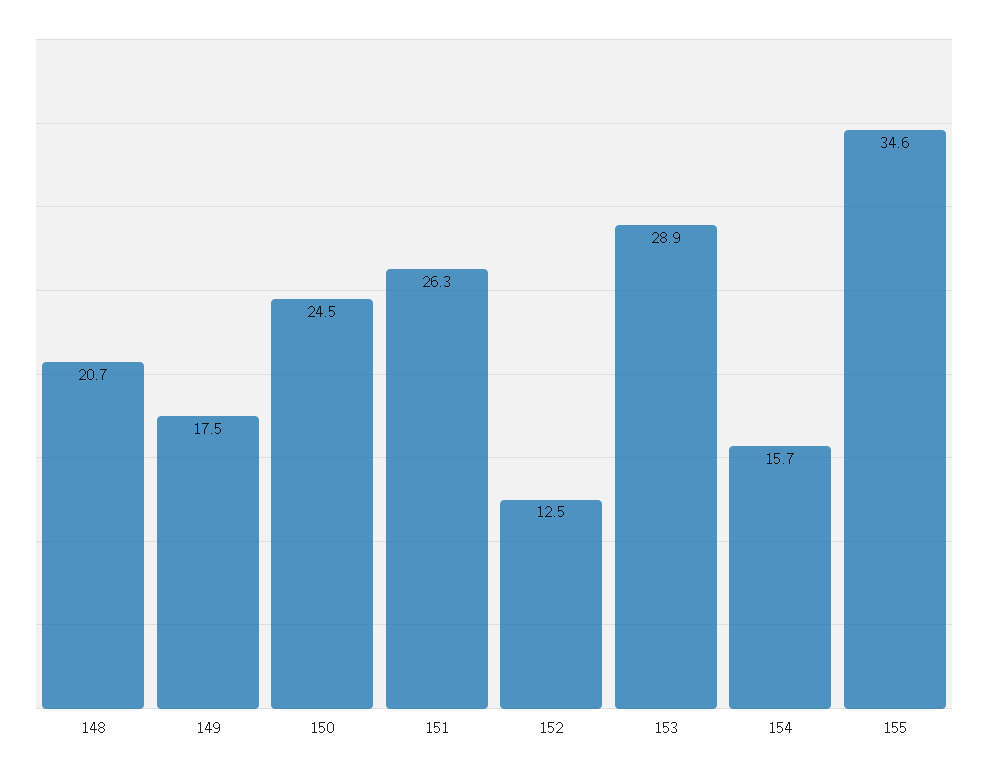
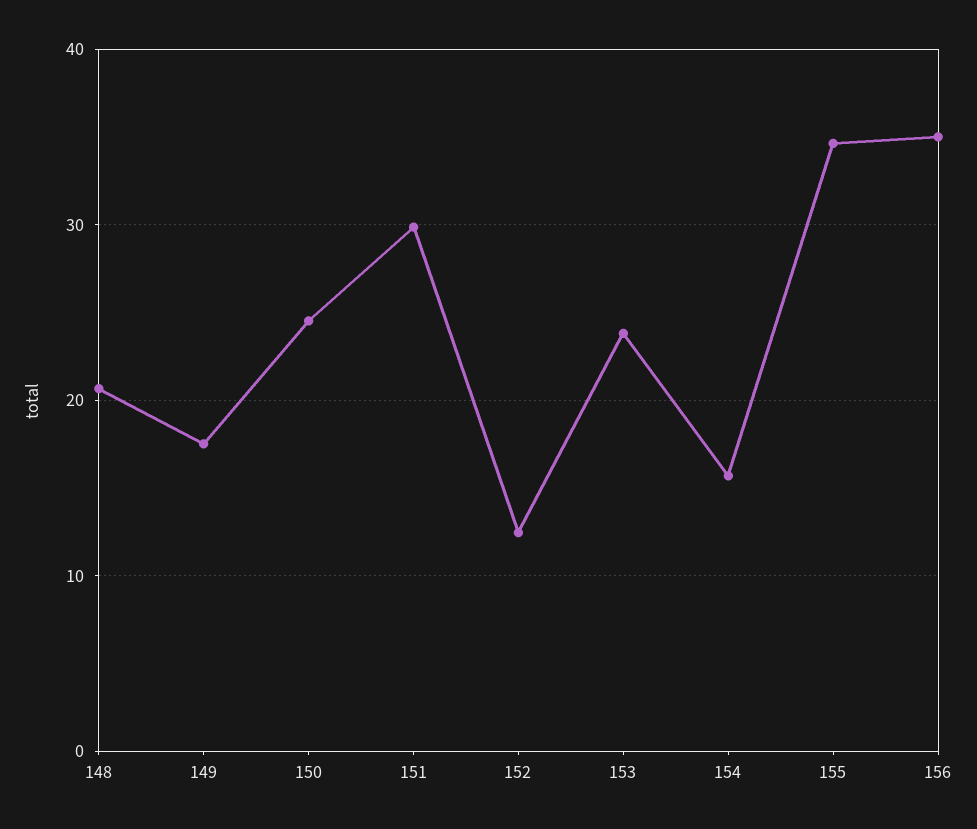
151: 26.3 -> 30
153: 28.9 -> 24
156: none -> 35

